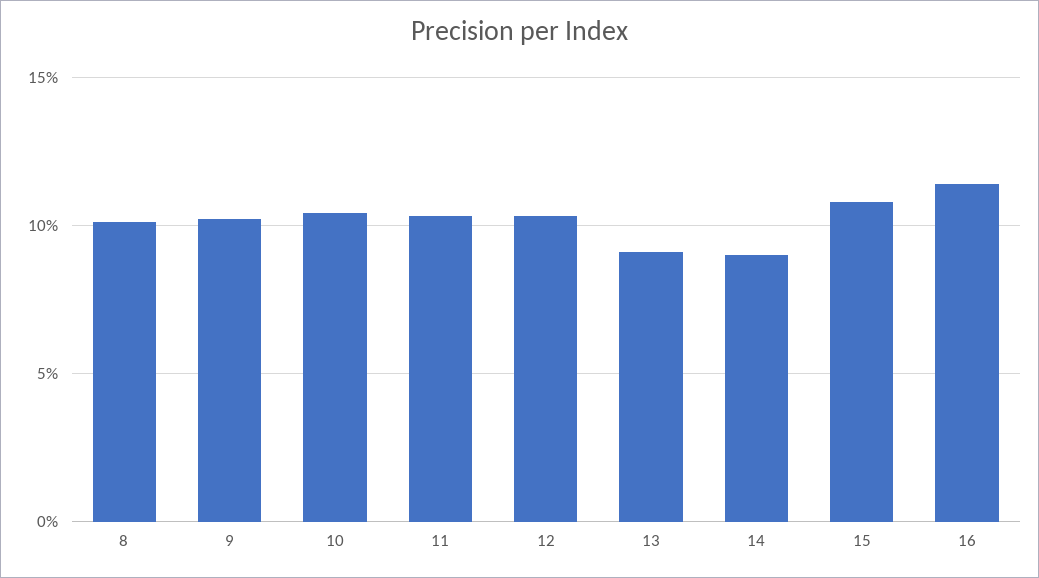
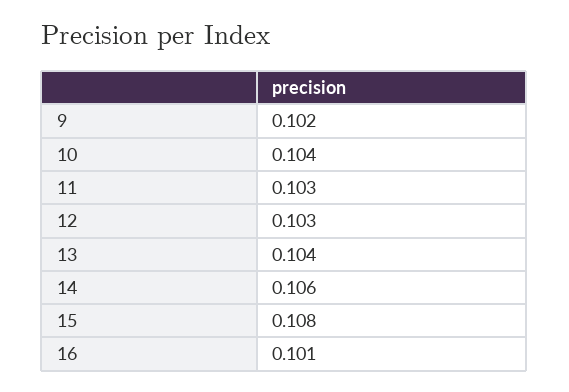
8: 0.1 -> none
13: 0.09 -> 0.104
14: 0.09 -> 0.106
16: 0.115 -> 0.101

